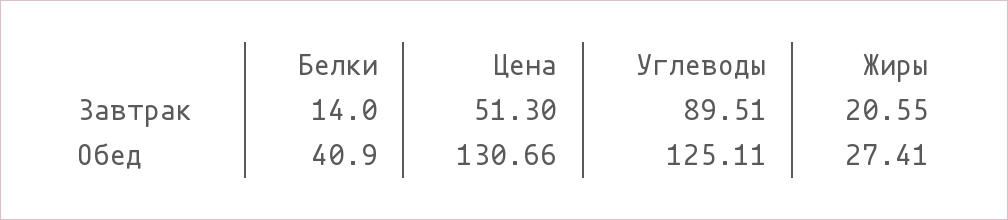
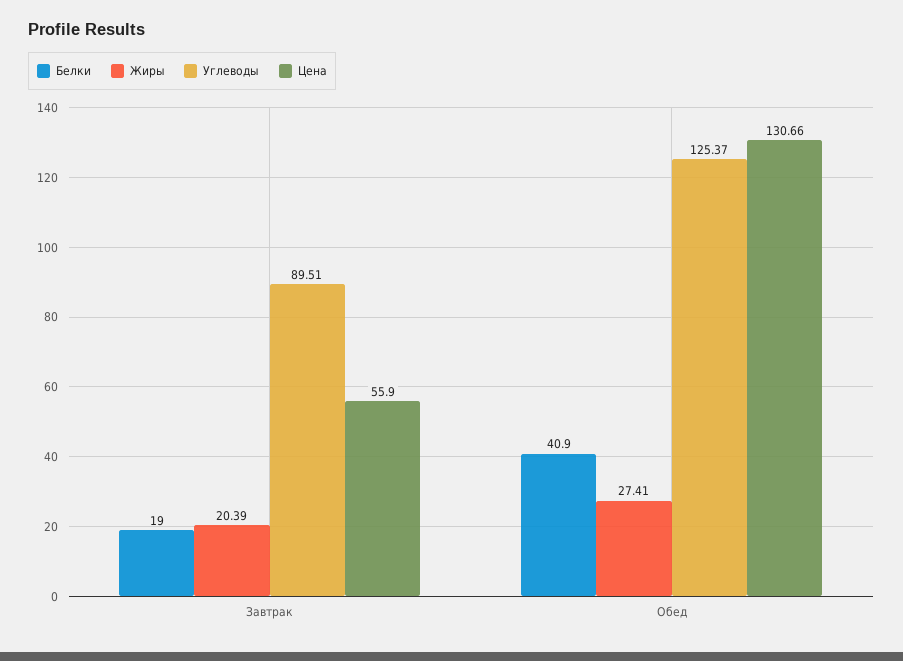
Белки, Завтрак: 14 -> 19
Цена, Завтрак: 51.3 -> 55.9
Жиры, Завтрак: 20.55 -> 20.39
Углеводы, Обед: 125.11 -> 125.37

